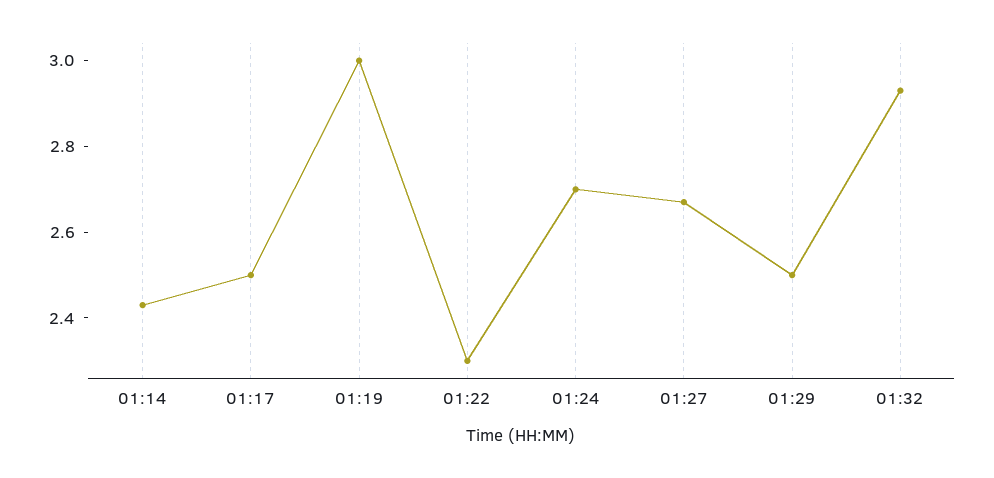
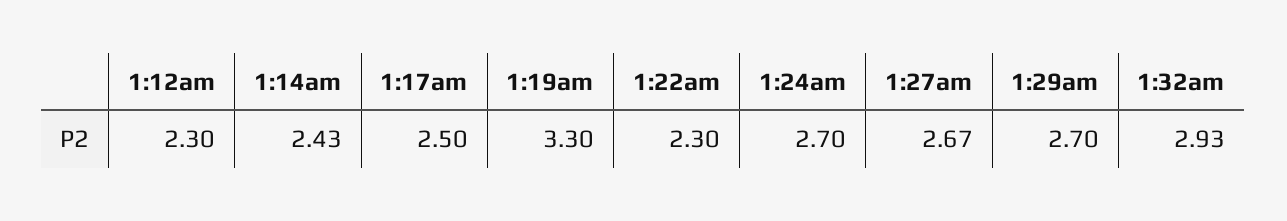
01:19: 3 -> 3.3
01:29: 2.5 -> 2.7
1:12am: none -> 2.3

